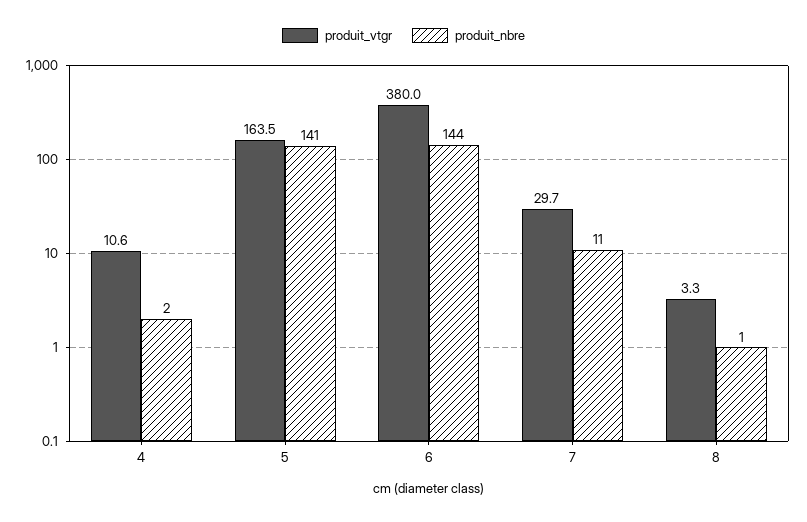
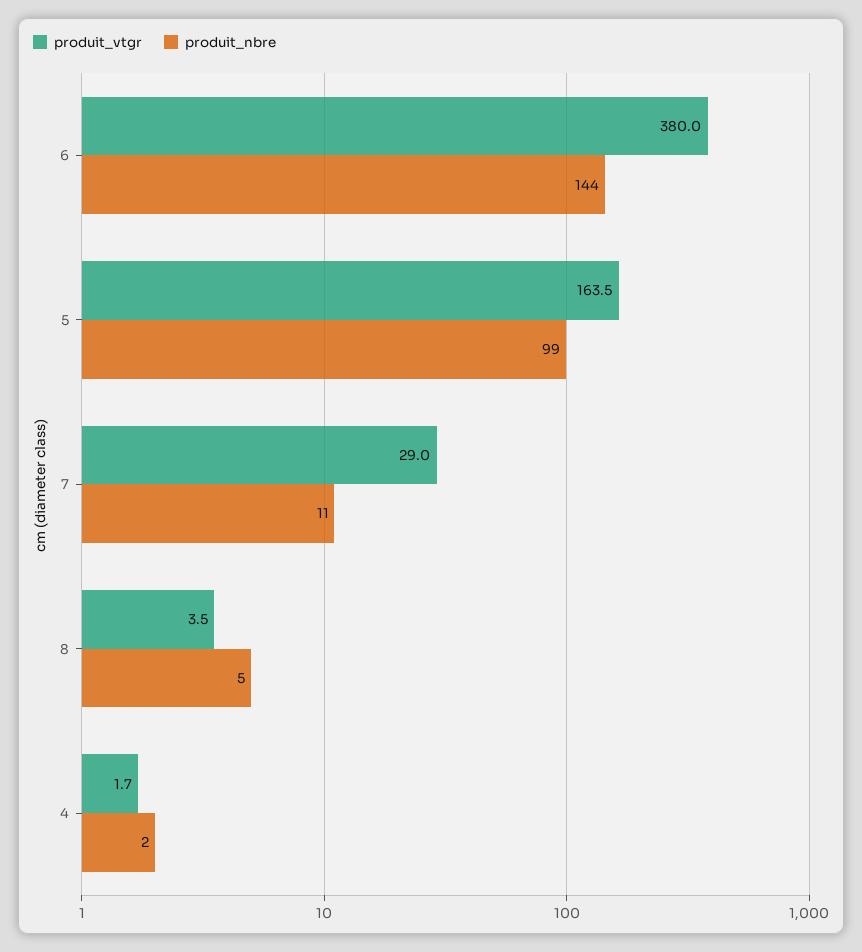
produit_vtgr, 4: 10.6 -> 1.7
produit_nbre, 5: 141 -> 99
produit_vtgr, 7: 29.7 -> 29
produit_vtgr, 8: 3.3 -> 3.5
produit_nbre, 8: 1 -> 5

